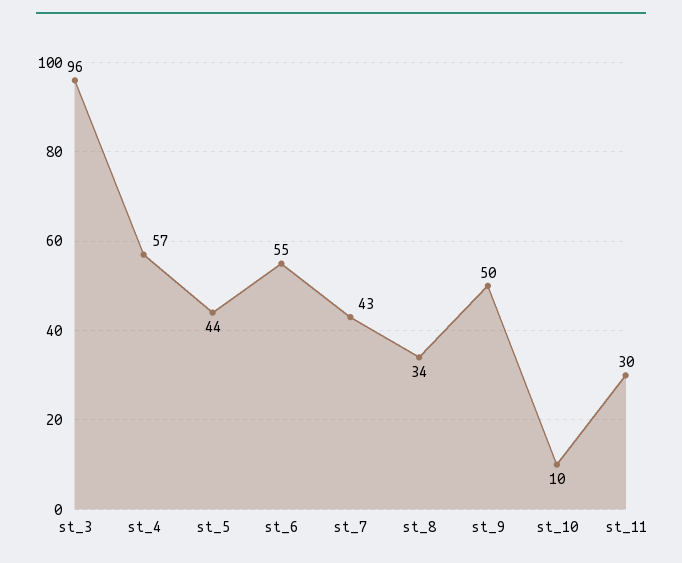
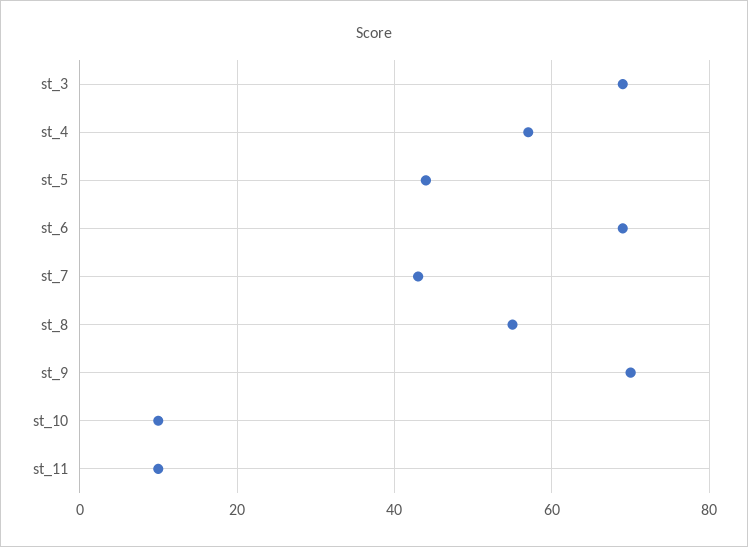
st_3: 96 -> 70
st_6: 55 -> 70
st_8: 34 -> 55
st_9: 50 -> 70
st_11: 30 -> 10

